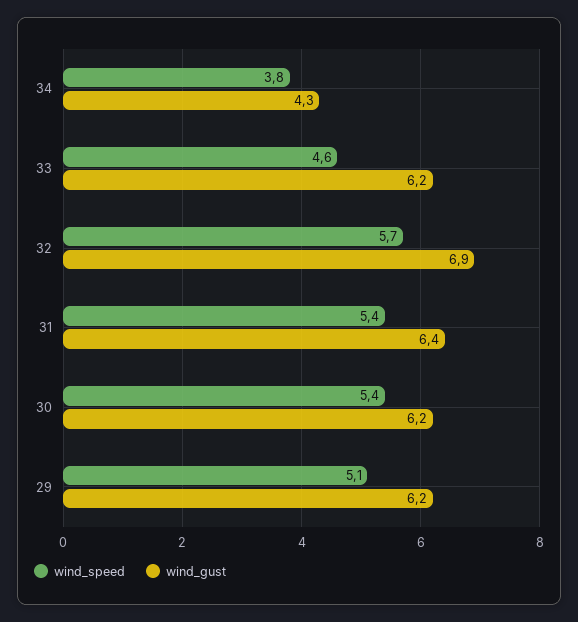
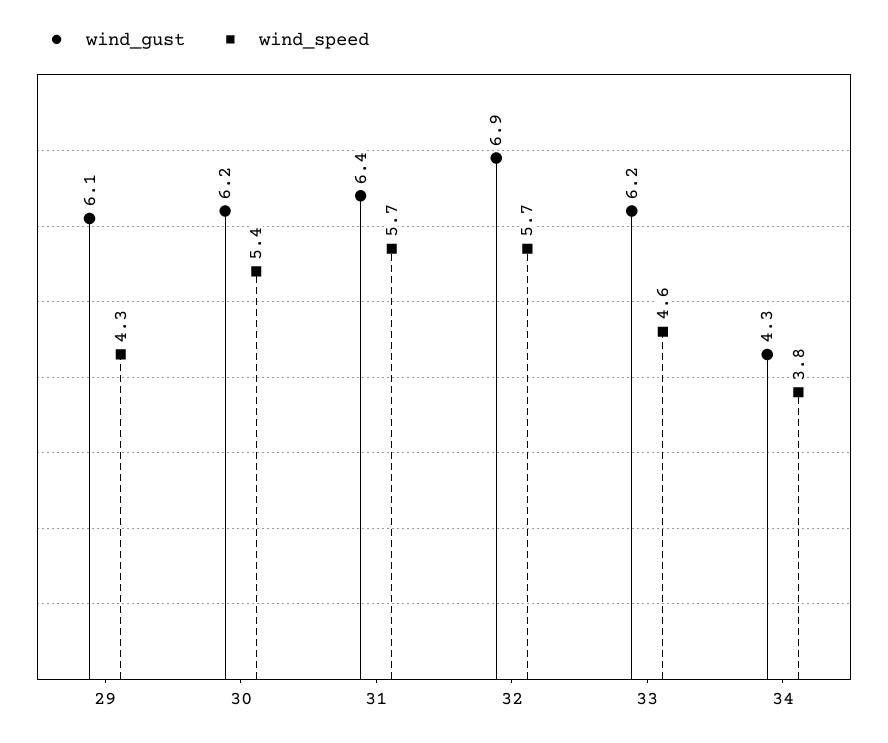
wind_speed, 31: 5.4 -> 5.7
wind_speed, 29: 5.1 -> 4.3
wind_gust, 29: 6.2 -> 6.1

